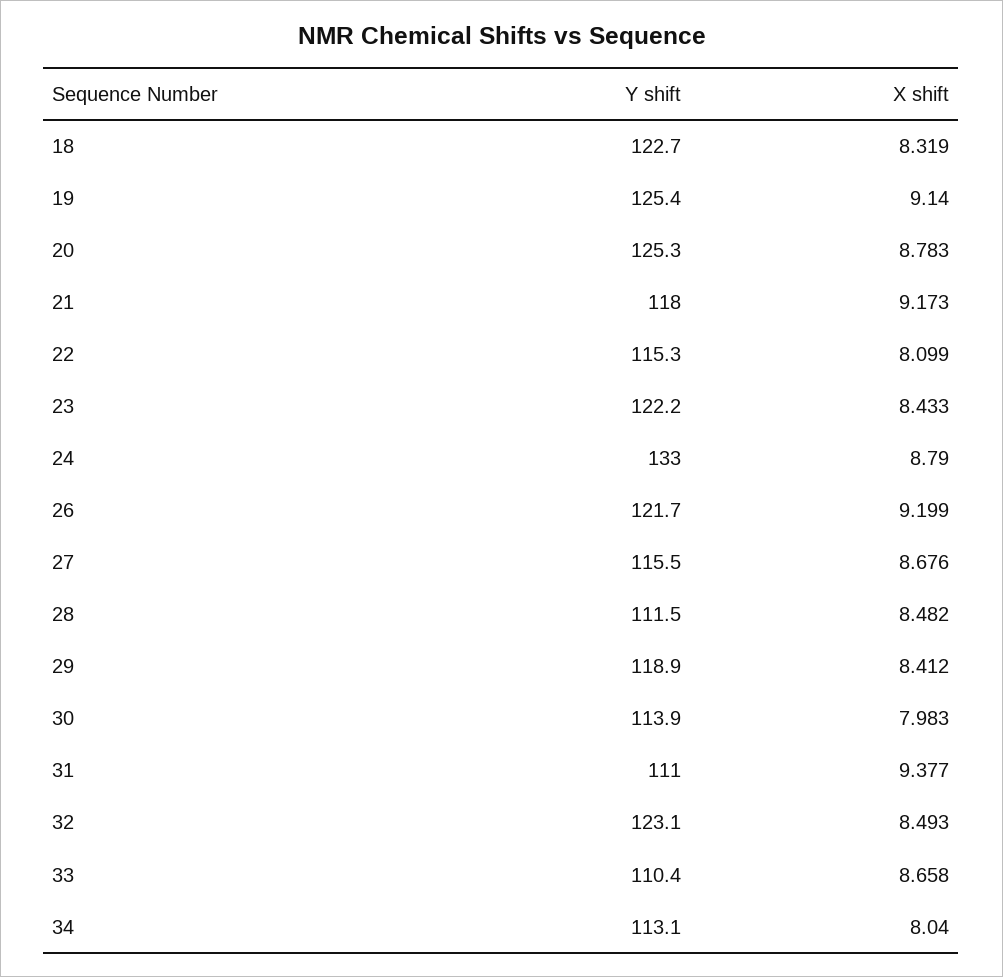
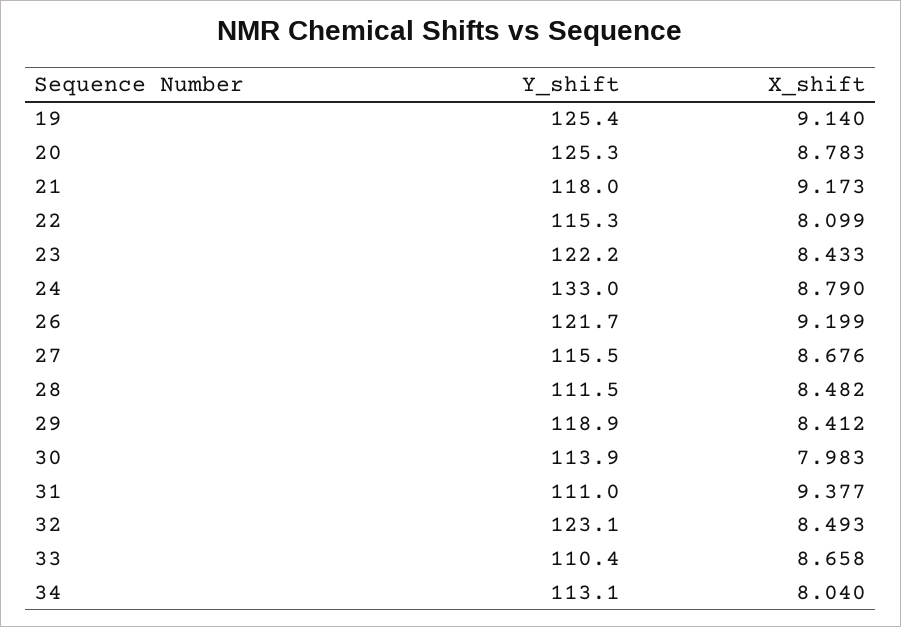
Y shift, 18: 122.7 -> none
X shift, 18: 8.319 -> none

